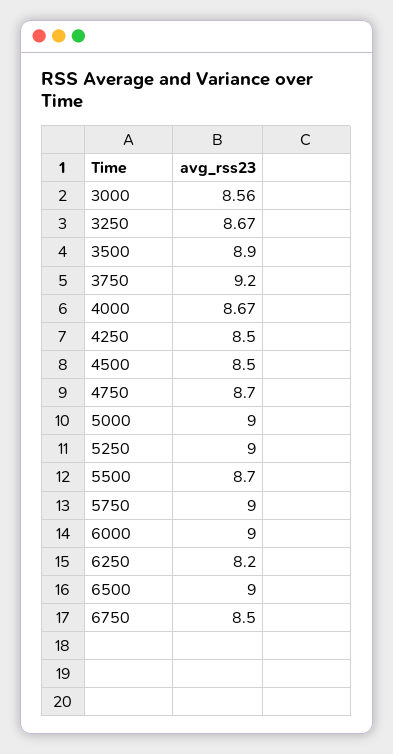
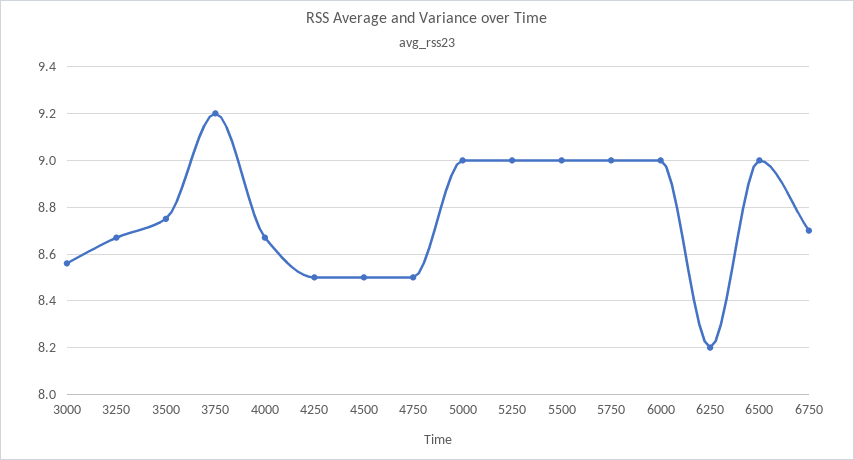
3500: 8.9 -> 8.75
4750: 8.7 -> 8.5
5500: 8.7 -> 9
6750: 8.5 -> 8.7

